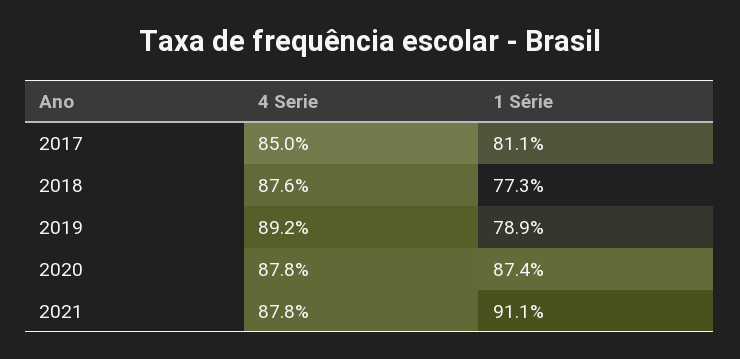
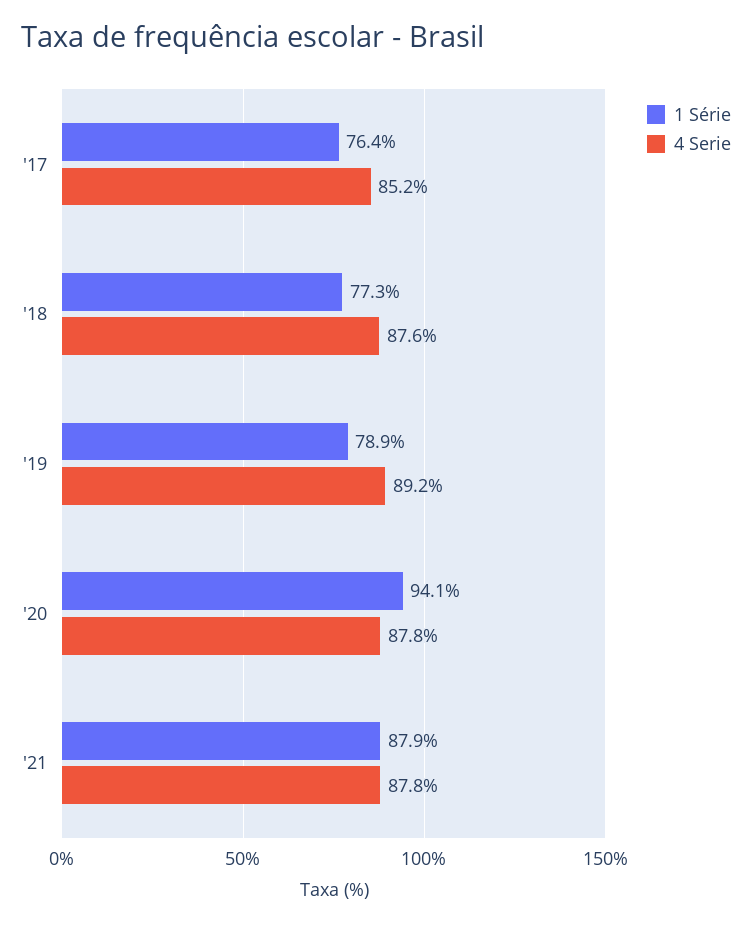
4 Serie, 2017: 85 -> 85.2
1 Série, 2017: 81.1 -> 76.4
1 Série, 2020: 87.4 -> 94.1
1 Série, 2021: 91.1 -> 87.9

